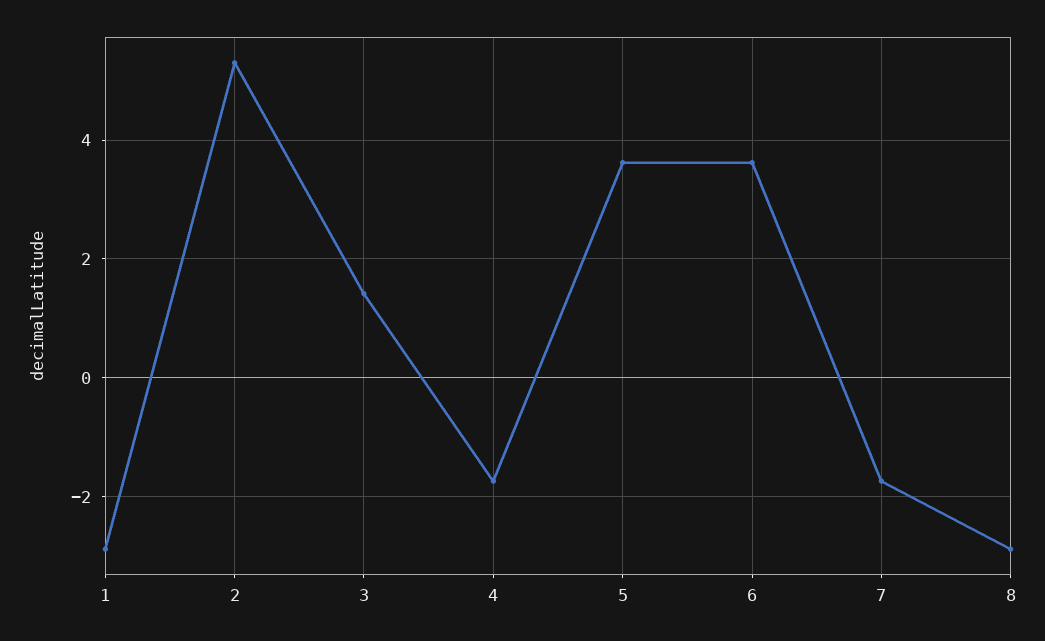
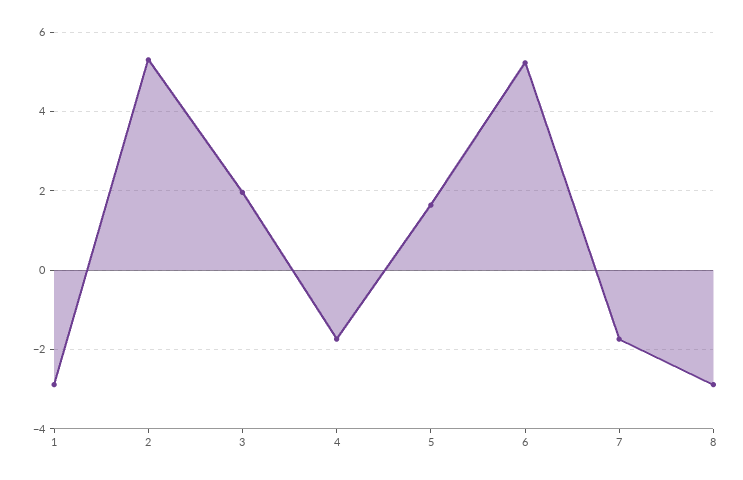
3: 1.4 -> 2
5: 3.6 -> 1.6
6: 3.6 -> 5.2

